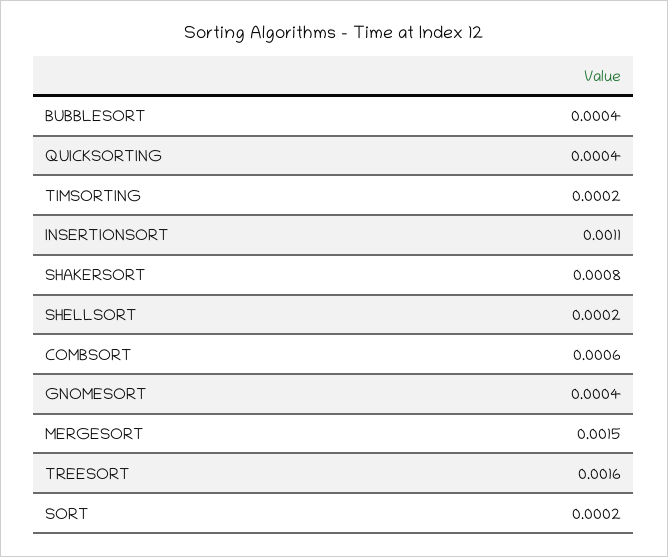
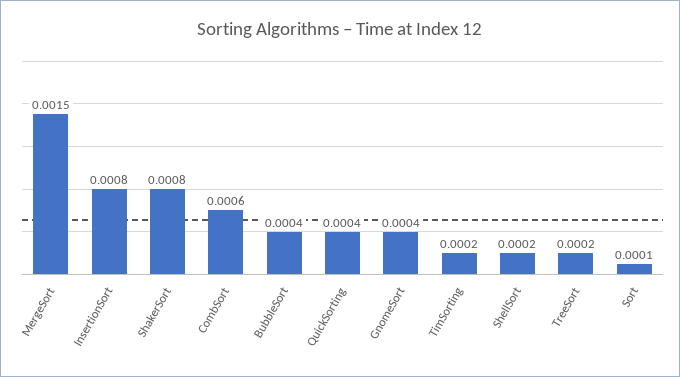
INSERTIONSORT: 0.0011 -> 0.0008
TREESORT: 0.0016 -> 0.0002
SORT: 0.0002 -> 0.0001

